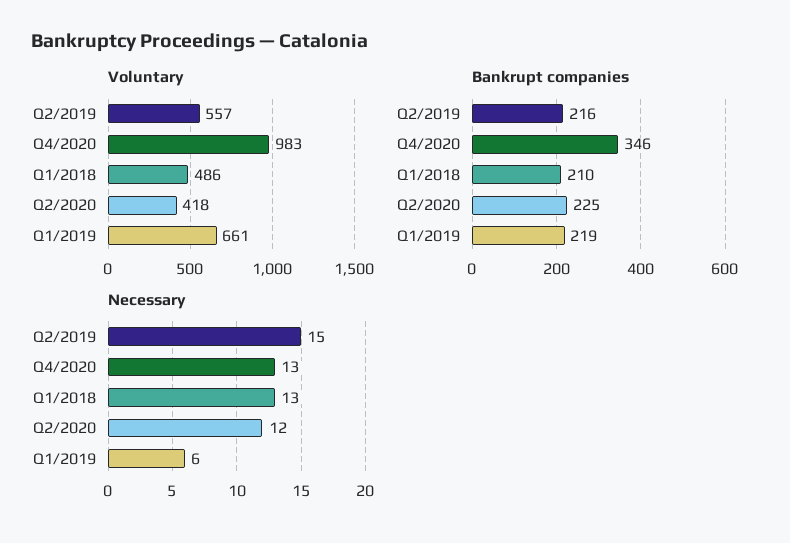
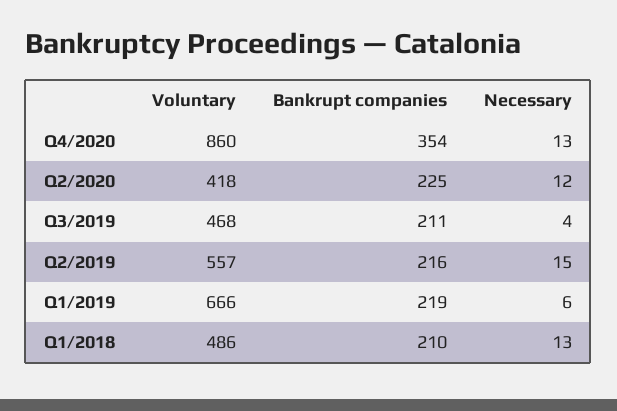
Voluntary, Q4/2020: 983 -> 860
Voluntary, Q1/2019: 661 -> 666
Bankrupt companies, Q4/2020: 346 -> 354
Voluntary, Q3/2019: none -> 468
Bankrupt companies, Q3/2019: none -> 211
Necessary, Q3/2019: none -> 4

